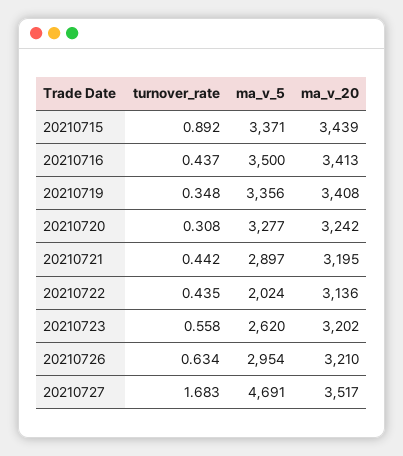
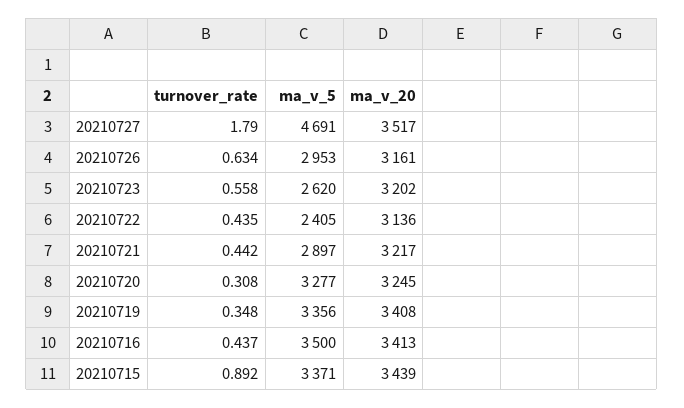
ma_v_20, 20210720: 3242 -> 3245
ma_v_20, 20210721: 3195 -> 3217
ma_v_5, 20210722: 2024 -> 2405
ma_v_5, 20210726: 2954 -> 2953
ma_v_20, 20210726: 3210 -> 3161
turnover_rate, 20210727: 1.683 -> 1.79

